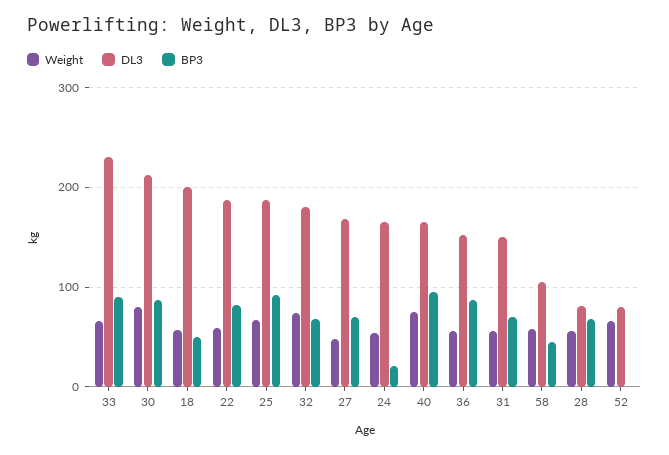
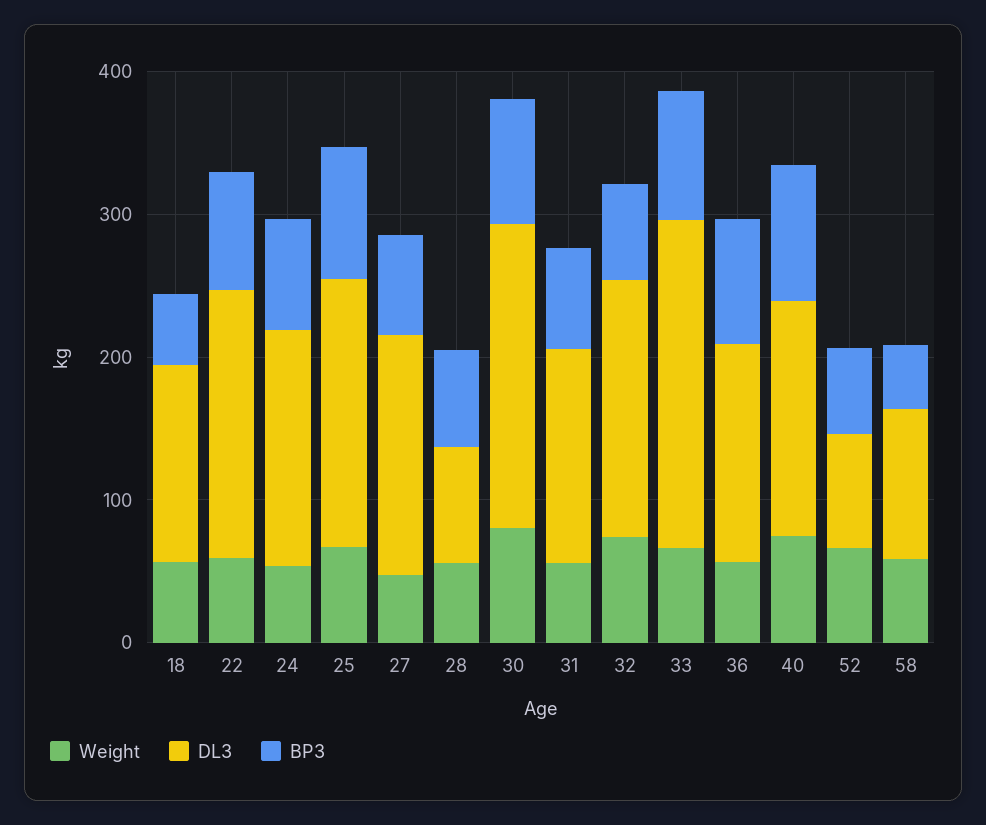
DL3, 18: 200 -> 140
BP3, 24: 20 -> 80
BP3, 52: 0 -> 60

